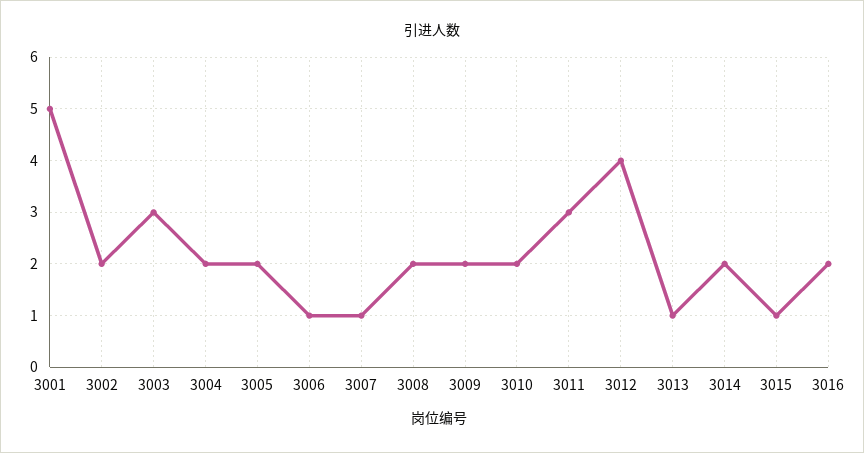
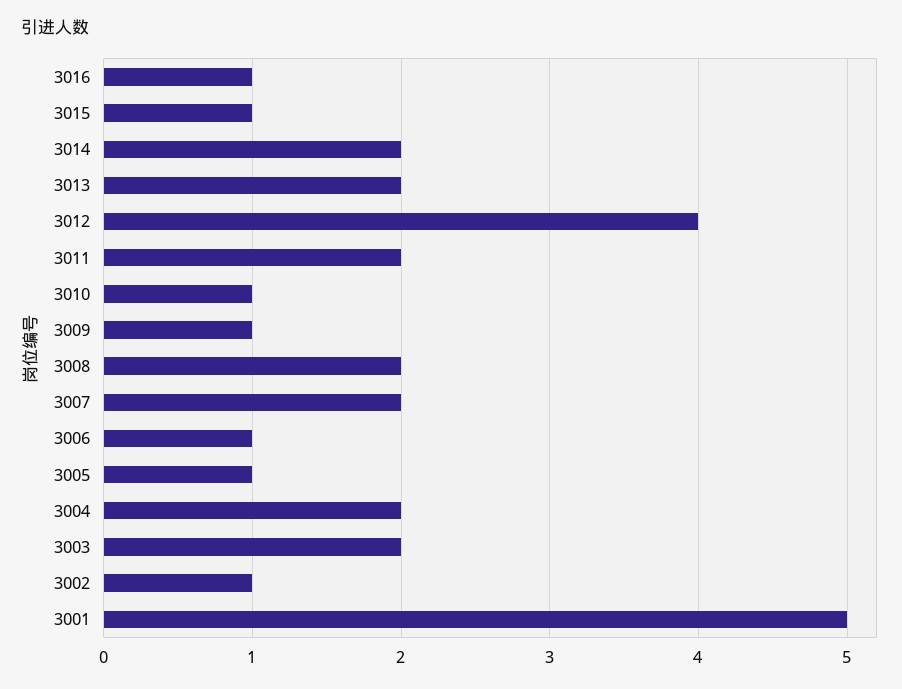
3002: 2 -> 1
3003: 3 -> 2
3005: 2 -> 1
3007: 1 -> 2
3009: 2 -> 1
3010: 2 -> 1
3011: 3 -> 2
3013: 1 -> 2
3016: 2 -> 1

